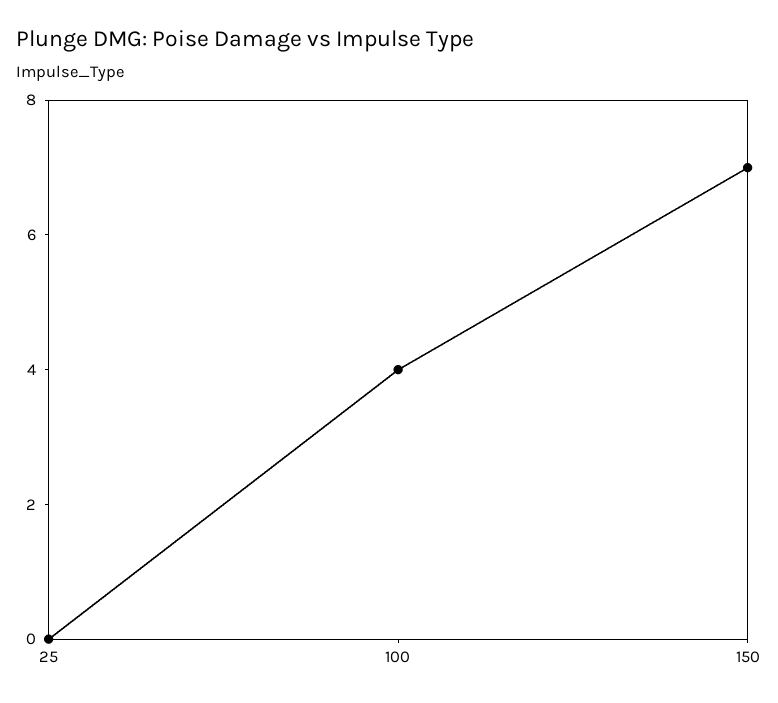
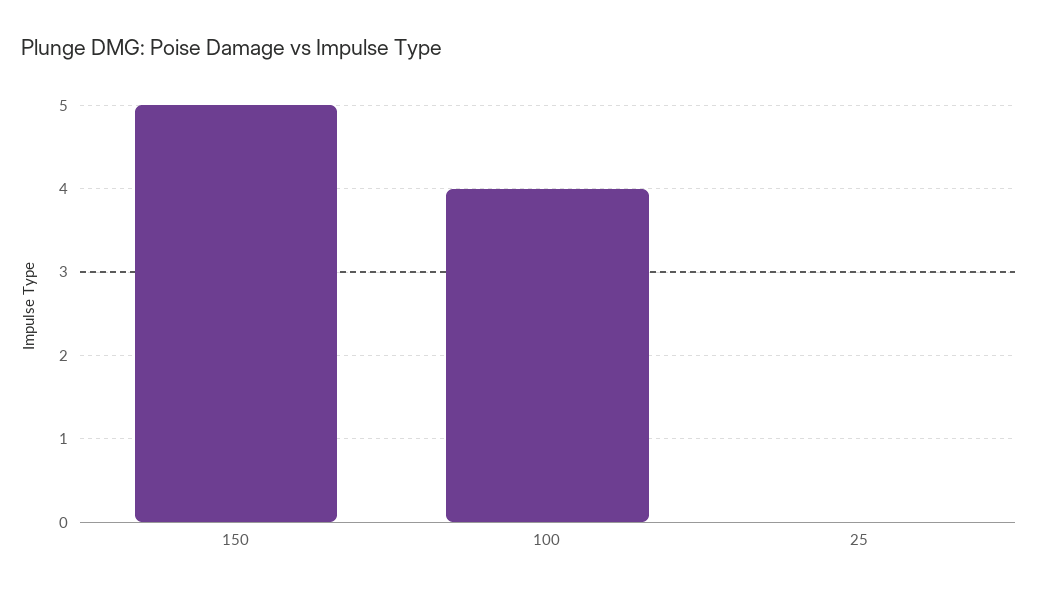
150: 7 -> 5

